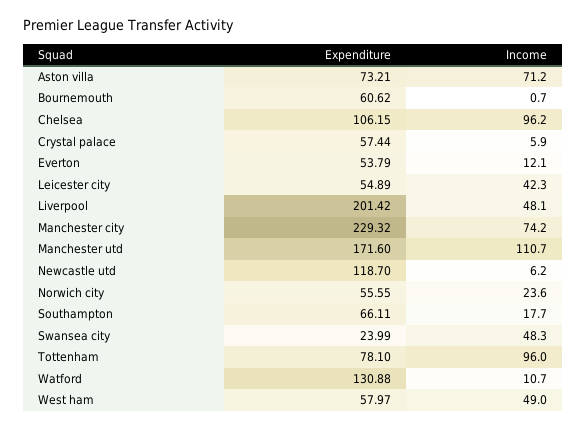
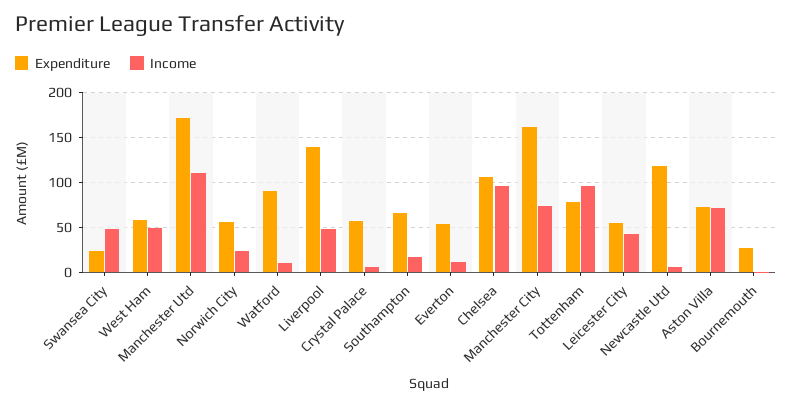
Expenditure, Bournemouth: 60.62 -> 30
Expenditure, Liverpool: 201.42 -> 140
Expenditure, Manchester city: 229.32 -> 160
Expenditure, Watford: 130.88 -> 90

